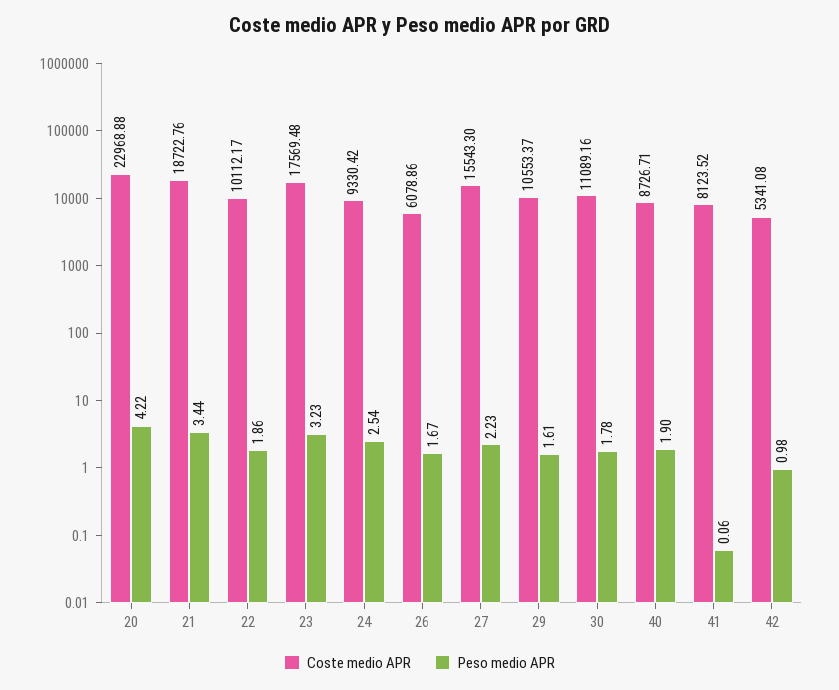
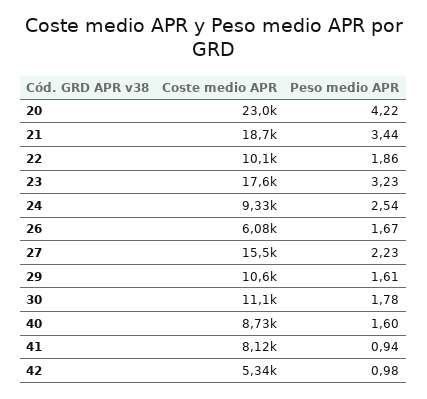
Peso medio APR, 40: 1.9 -> 1.6
Peso medio APR, 41: 0.06 -> 0.94

